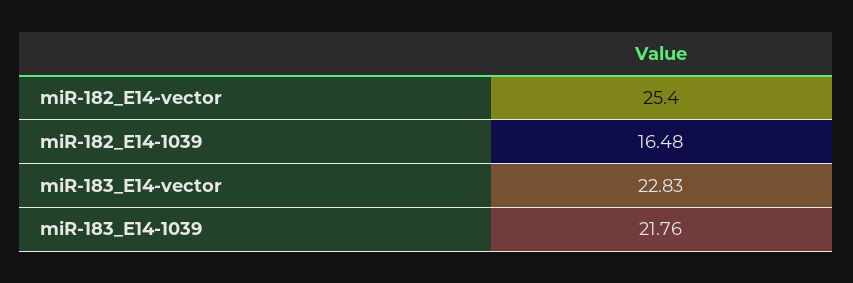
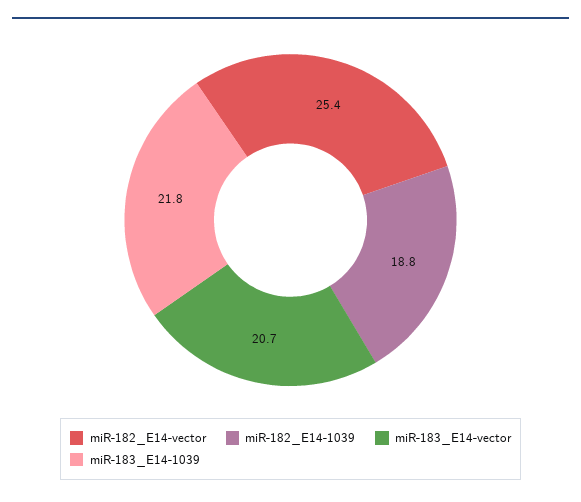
miR-182_E14-1039: 16.48 -> 18.8
miR-183_E14-vector: 22.83 -> 20.7

